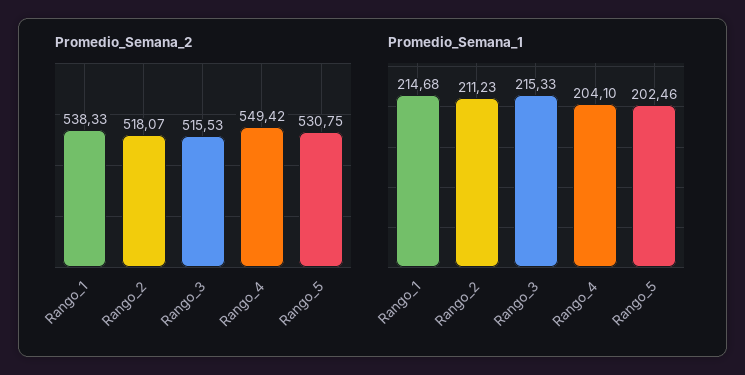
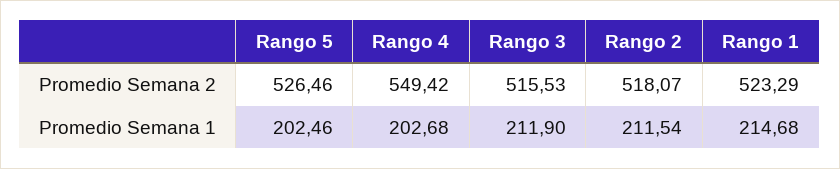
Promedio_Semana_2, Rango_1: 538.33 -> 523.29
Promedio_Semana_2, Rango_5: 530.75 -> 526.46
Promedio_Semana_1, Rango_2: 211.23 -> 211.54
Promedio_Semana_1, Rango_3: 215.33 -> 211.9
Promedio_Semana_1, Rango_4: 204.1 -> 202.68

